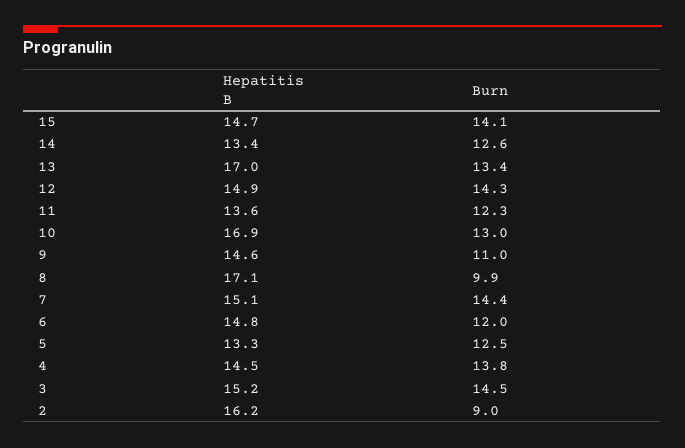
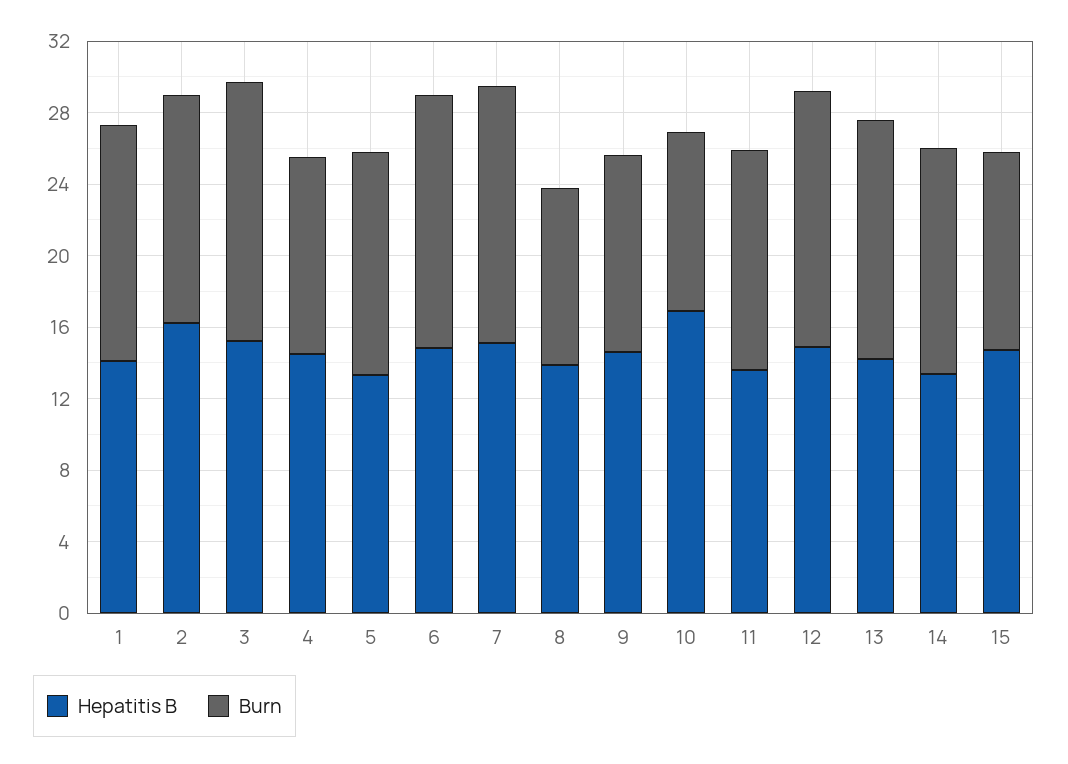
Burn, 15: 14.1 -> 11
Hepatitis B, 13: 17 -> 14
Burn, 10: 13 -> 10
Hepatitis B, 8: 17.1 -> 14
Burn, 6: 12 -> 14
Burn, 4: 13.8 -> 11
Burn, 2: 9 -> 13
Hepatitis B, 1: none -> 14
Burn, 1: none -> 13

